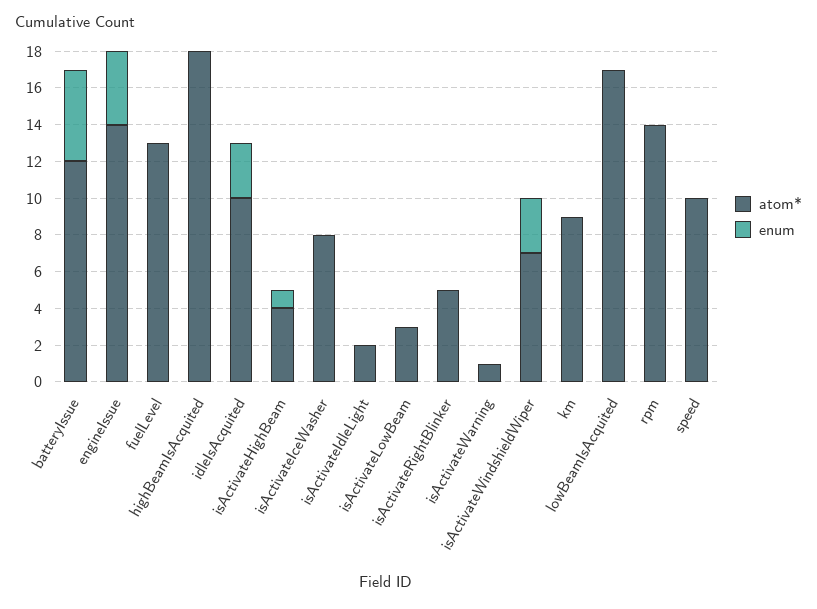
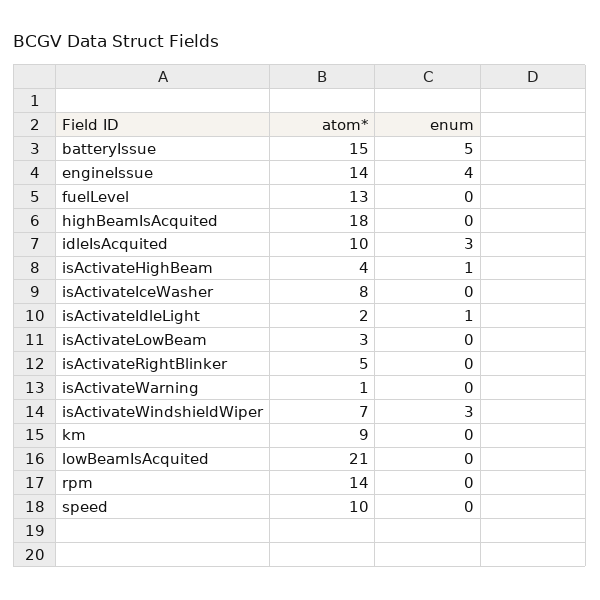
atom*, batteryIssue: 12 -> 15
enum, isActivateIdleLight: 0 -> 1
atom*, lowBeamIsAcquited: 17 -> 21

